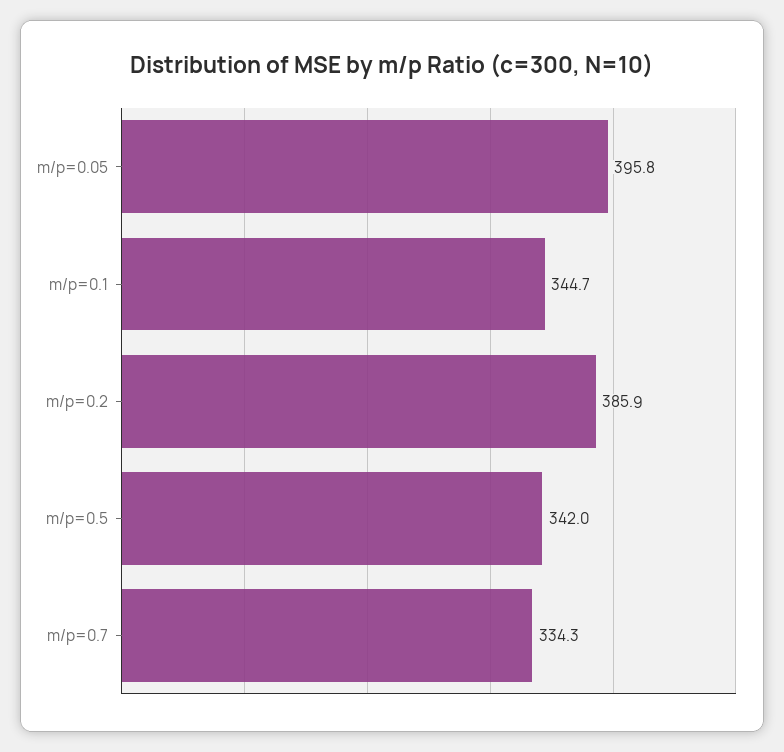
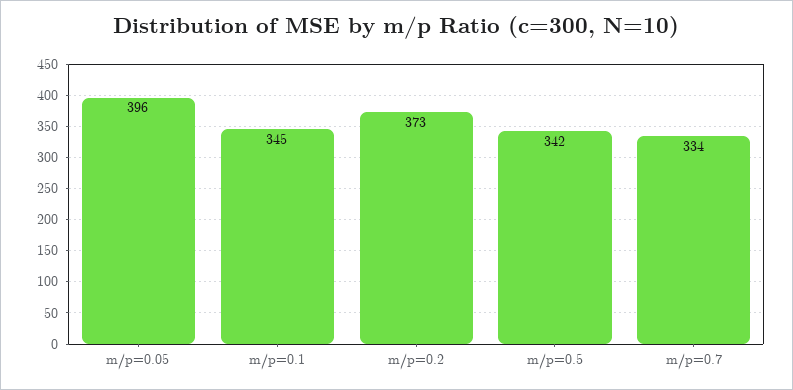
m/p=0.2: 385.9 -> 373

